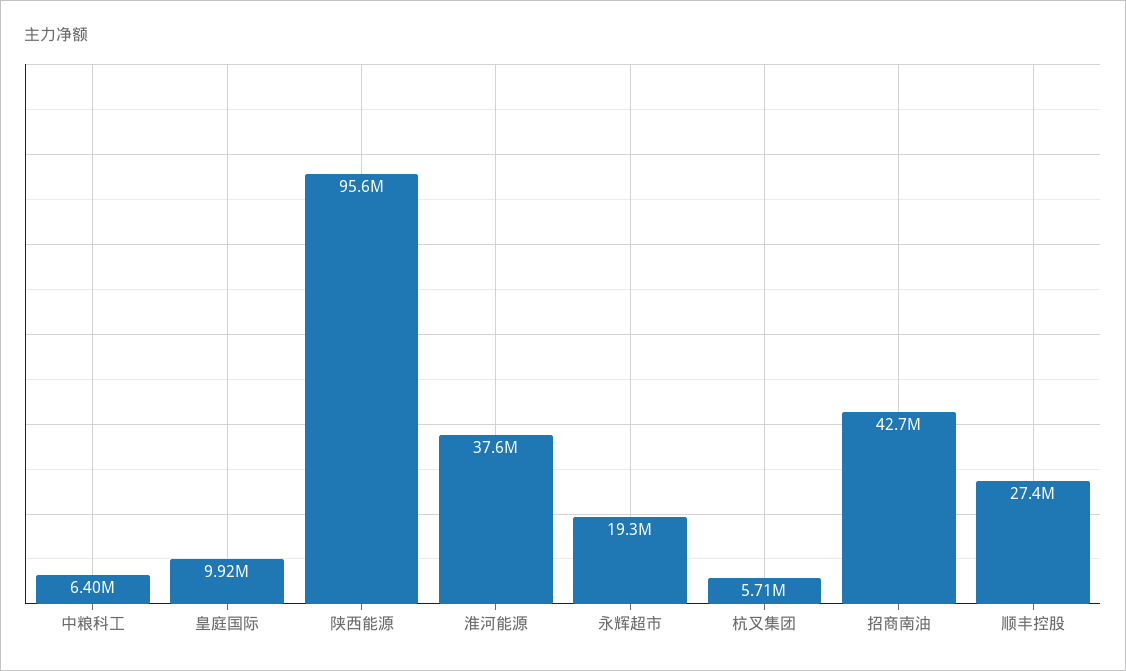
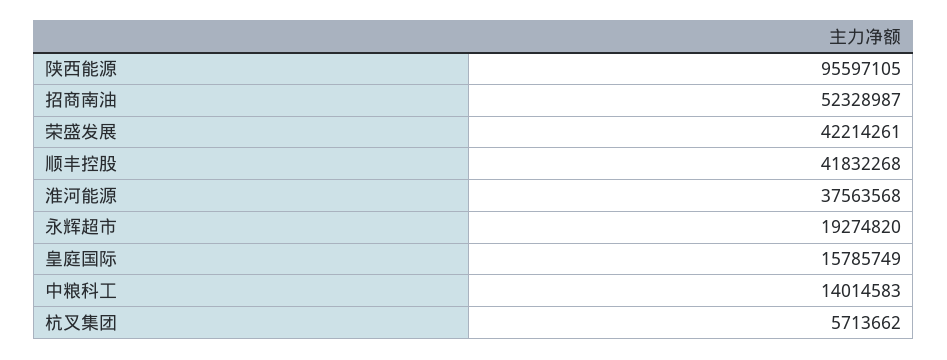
中粮科工: 6400000 -> 14014583
皇庭国际: 9920000 -> 15785749
招商南油: 42700000 -> 52328987
顺丰控股: 27400000 -> 41832268
荣盛发展: none -> 42214261

